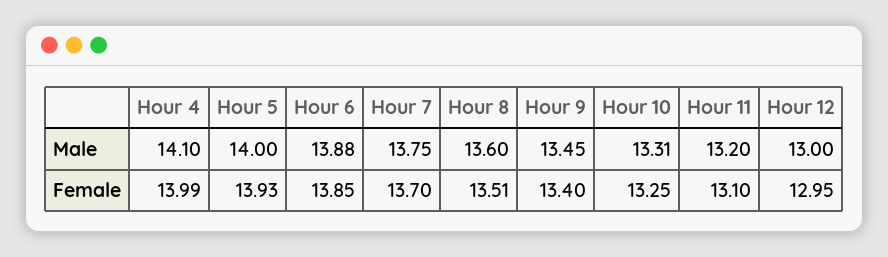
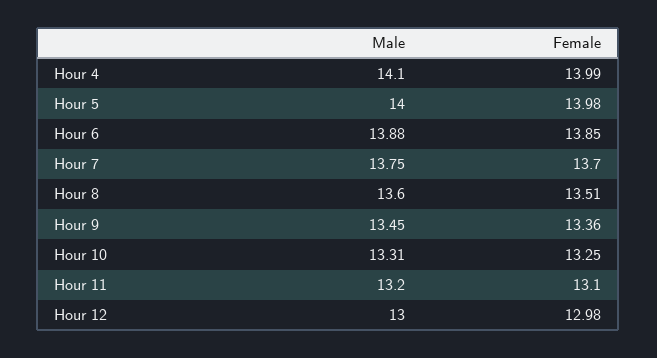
Hour 5, Female: 13.93 -> 13.98
Hour 9, Female: 13.4 -> 13.36
Hour 12, Female: 12.95 -> 12.98

